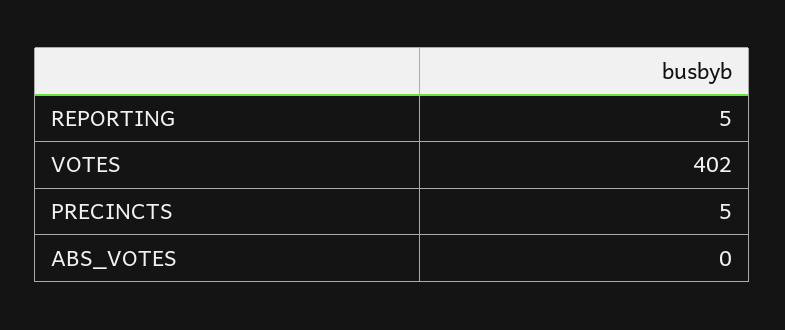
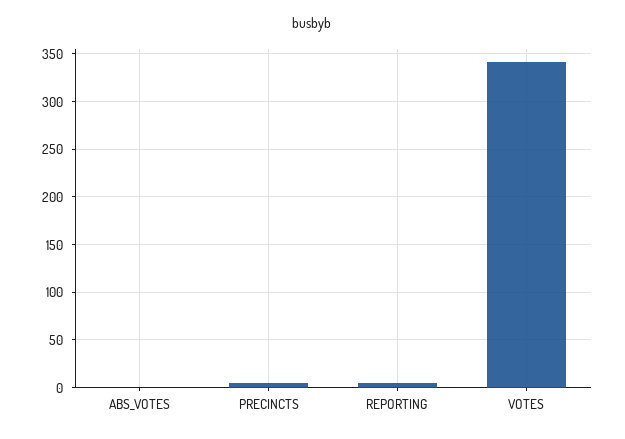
VOTES: 402 -> 340

